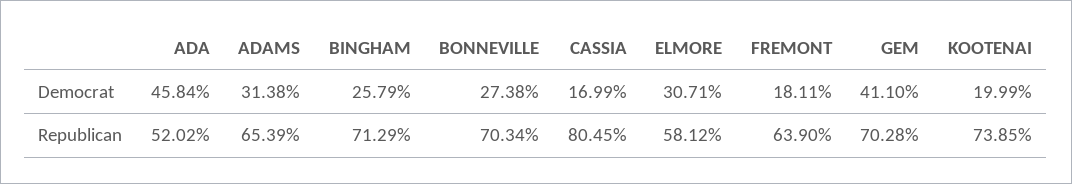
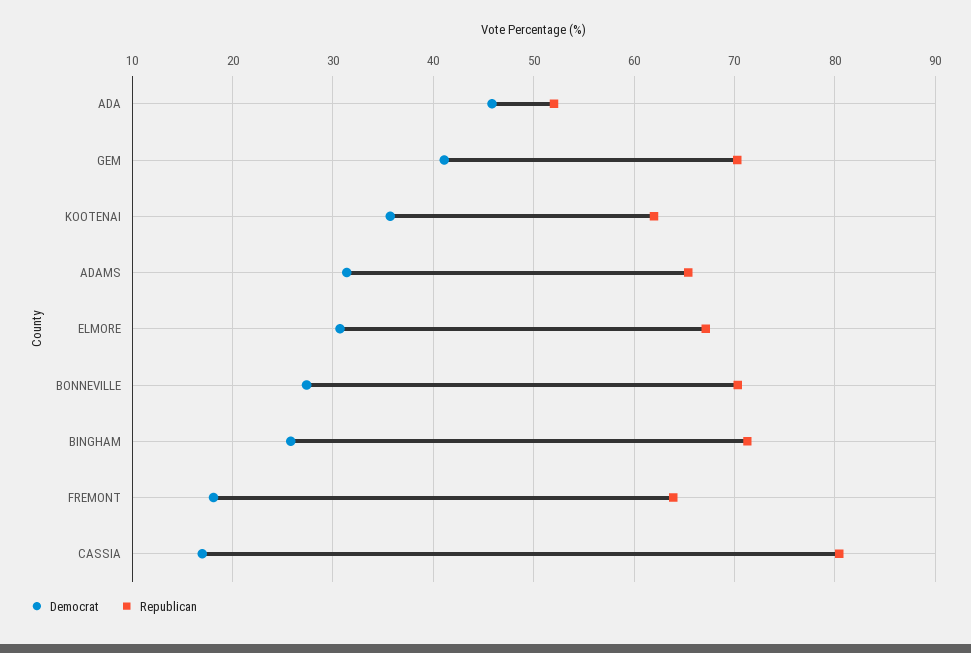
Democrat, KOOTENAI: 19.99 -> 36
Republican, ELMORE: 58.12 -> 67
Republican, KOOTENAI: 73.85 -> 62

